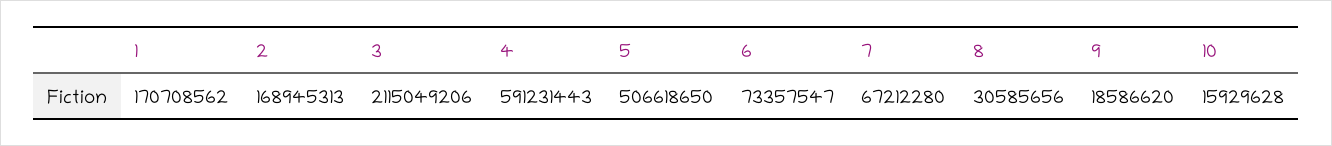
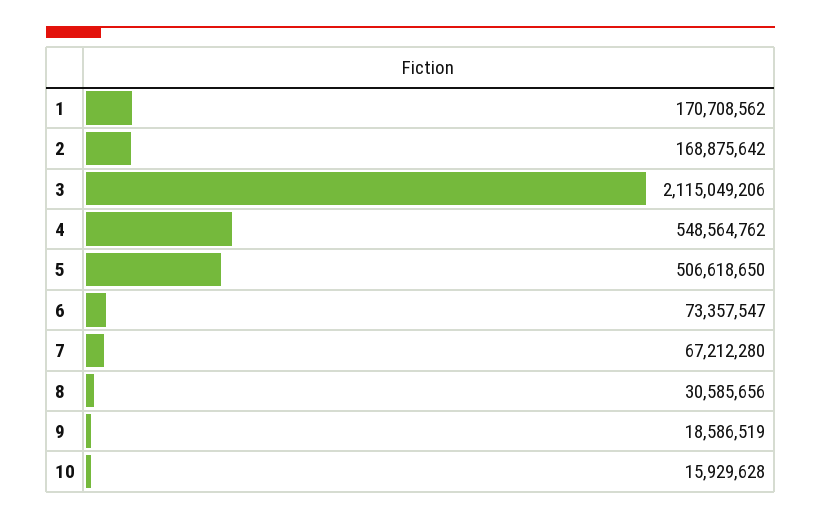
2: 168945313 -> 168875642
4: 591231443 -> 548564762
9: 18586620 -> 18586519

